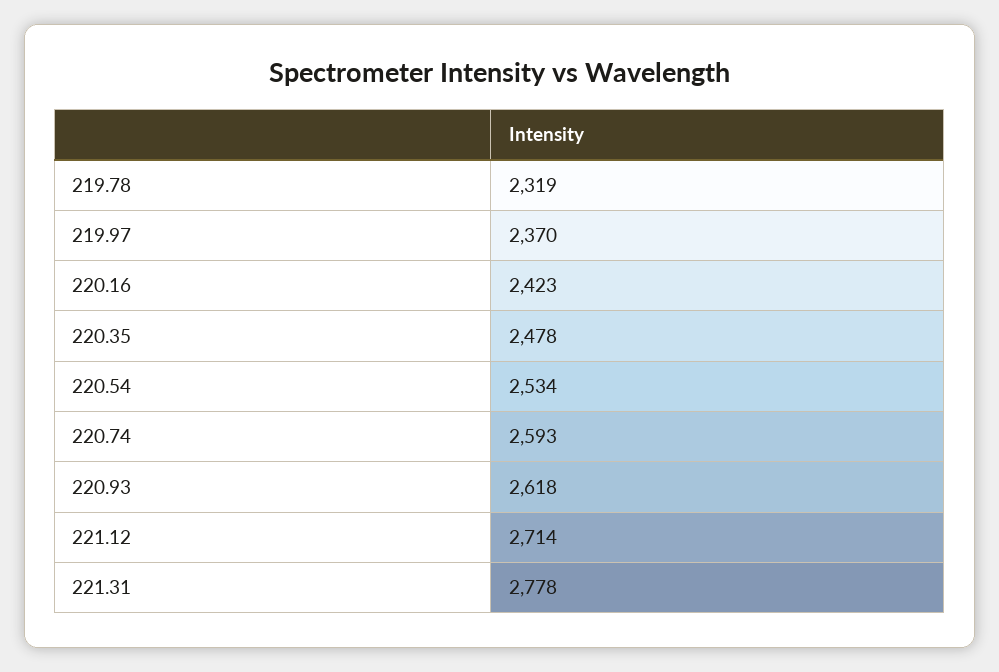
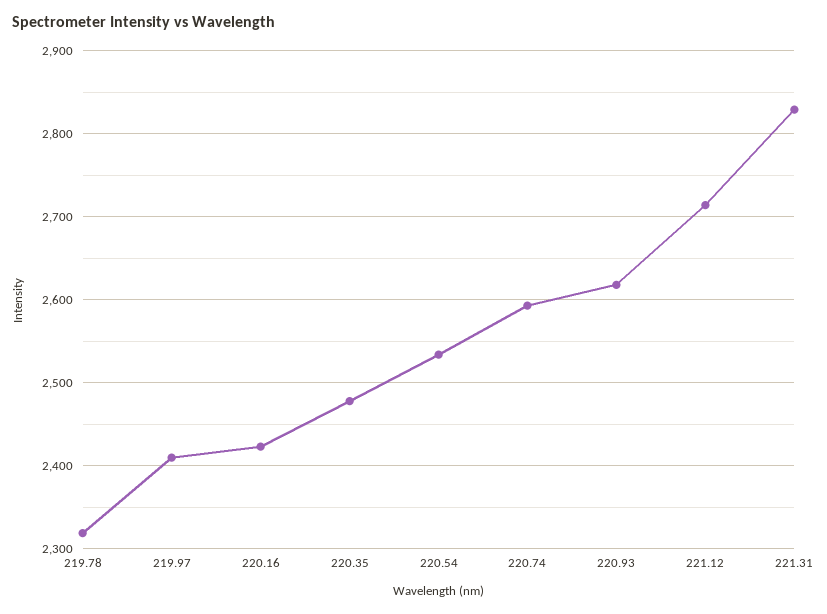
219.97: 2370 -> 2410
221.31: 2778 -> 2830

